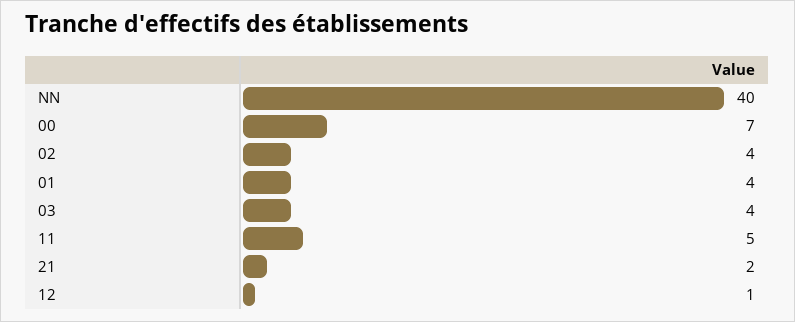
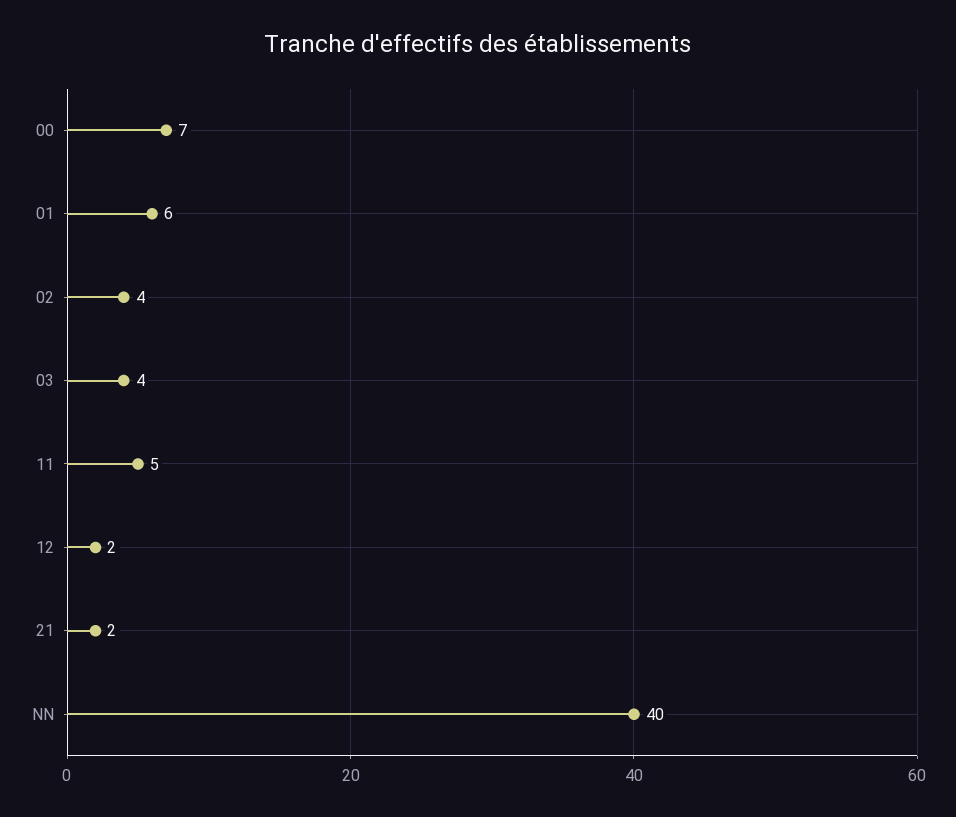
01: 4 -> 6
12: 1 -> 2

